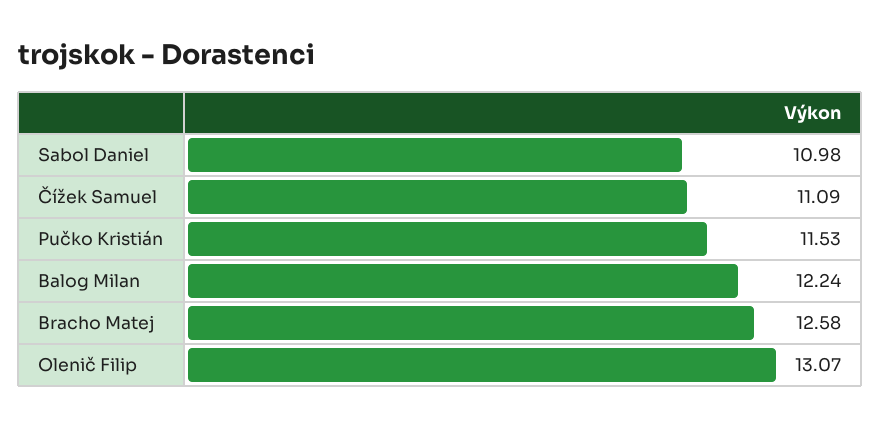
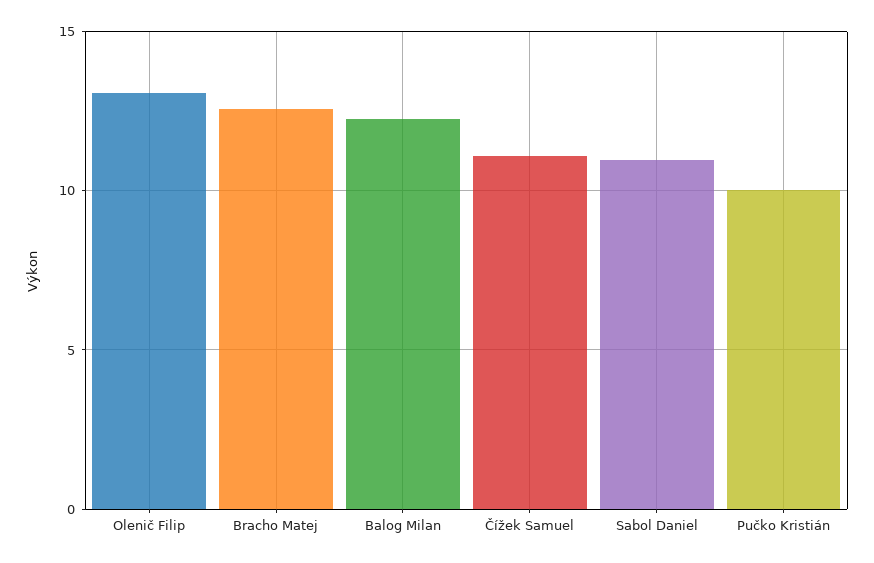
Pučko Kristián: 11.53 -> 10

